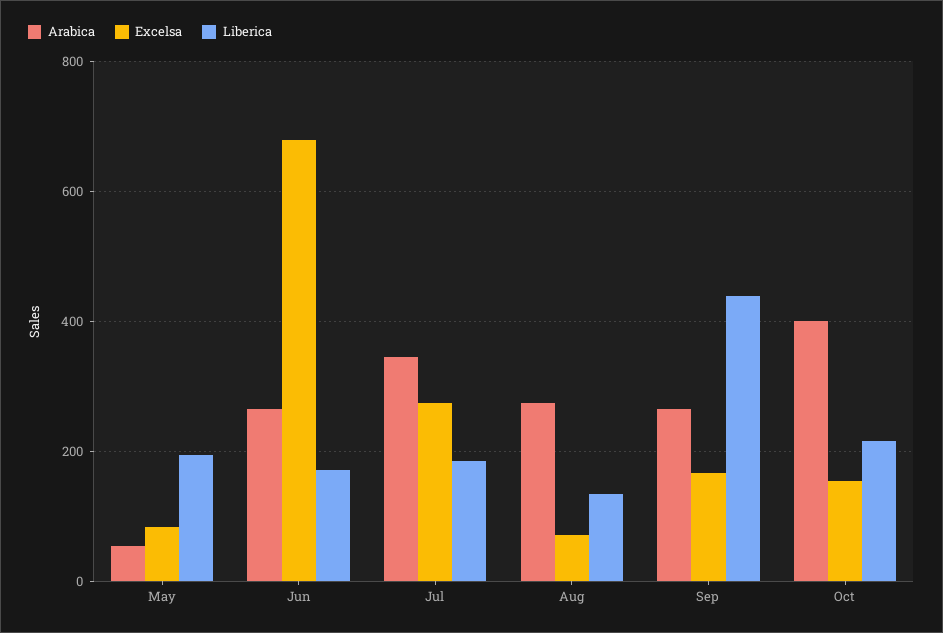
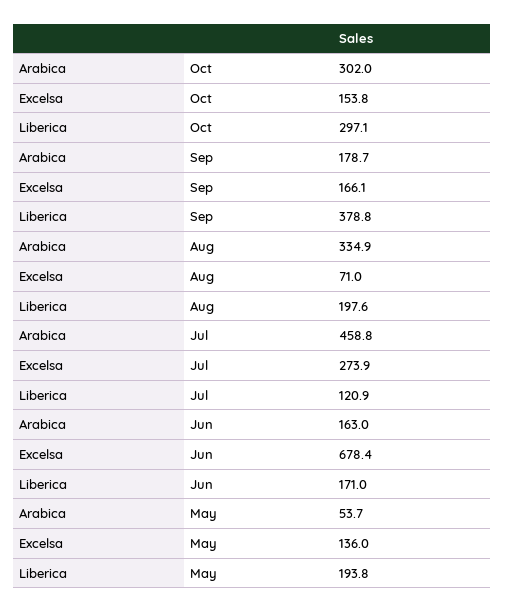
Excelsa, May: 80 -> 136
Arabica, Jun: 260 -> 163
Arabica, Jul: 340 -> 458.8
Liberica, Jul: 180 -> 120.9
Arabica, Aug: 280 -> 334.9
Liberica, Aug: 140 -> 197.6
Arabica, Sep: 260 -> 178.7
Liberica, Sep: 440 -> 378.8
Arabica, Oct: 400 -> 302
Liberica, Oct: 220 -> 297.1

